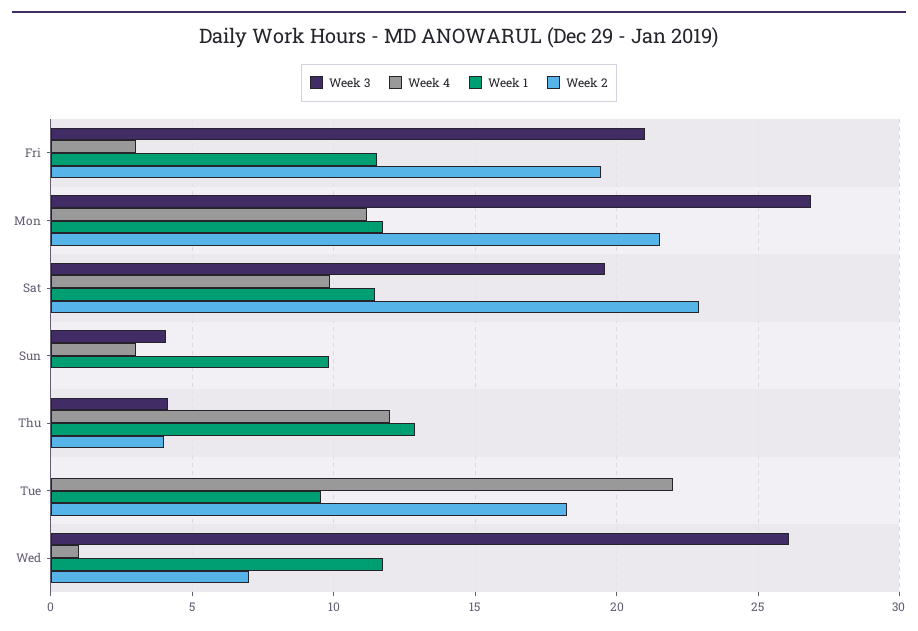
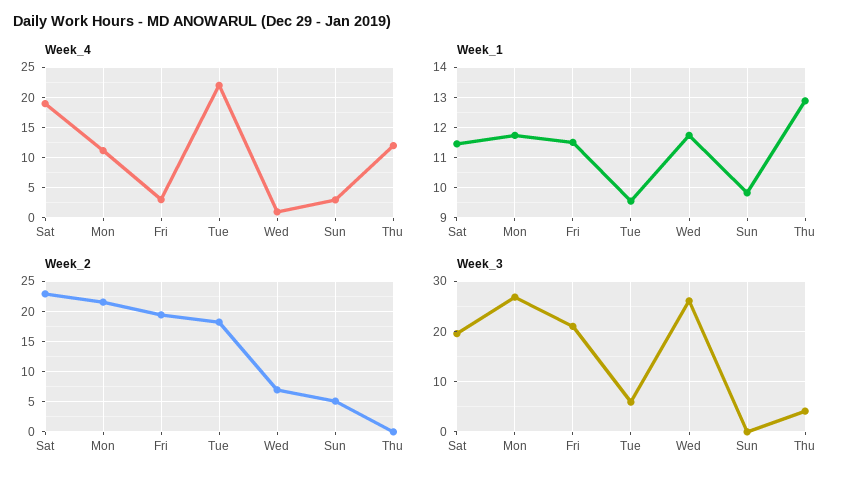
Week 4, Sat: 10 -> 19
Week 3, Sun: 4 -> 0
Week 2, Sun: 0 -> 5
Week 2, Thu: 4 -> 0
Week 3, Tue: 0 -> 6

